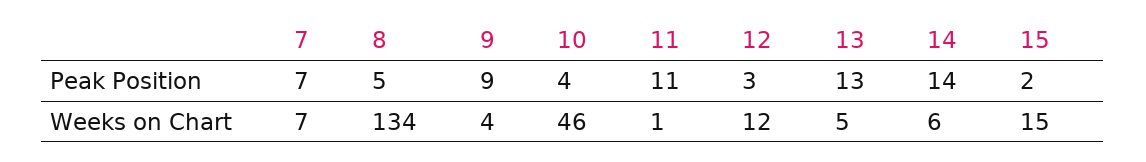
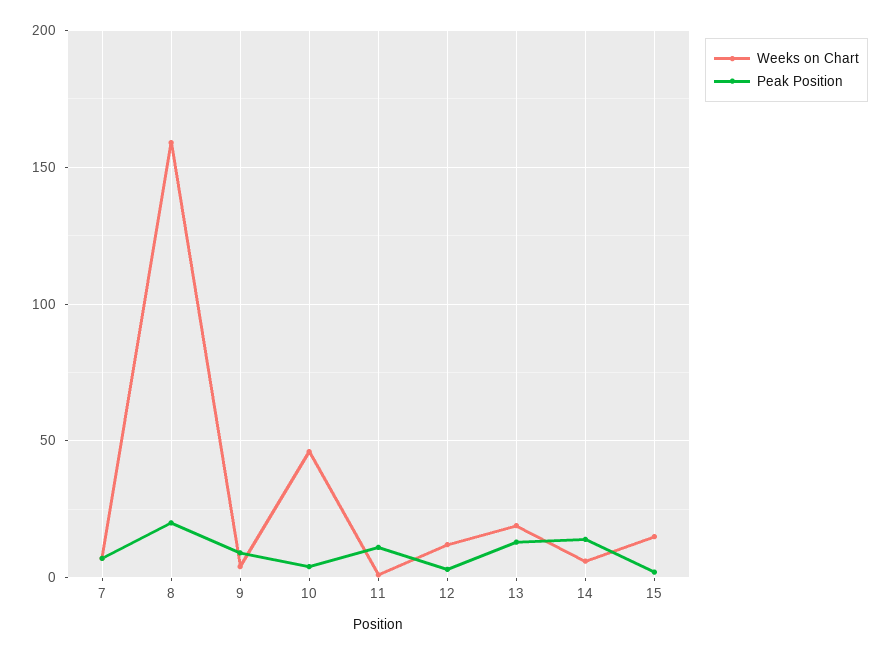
Peak Position, 8: 5 -> 20
Weeks on Chart, 8: 134 -> 160
Weeks on Chart, 13: 5 -> 20

